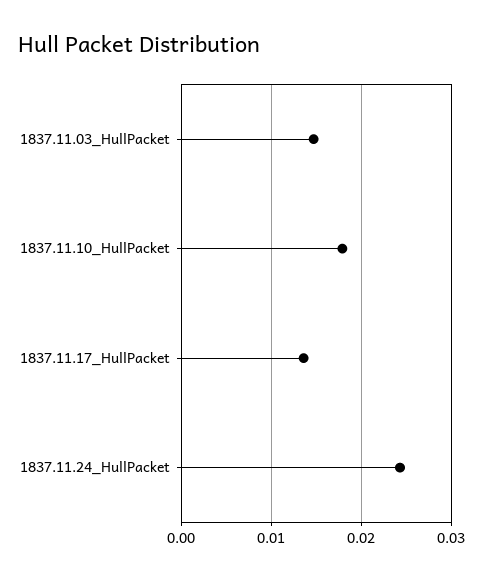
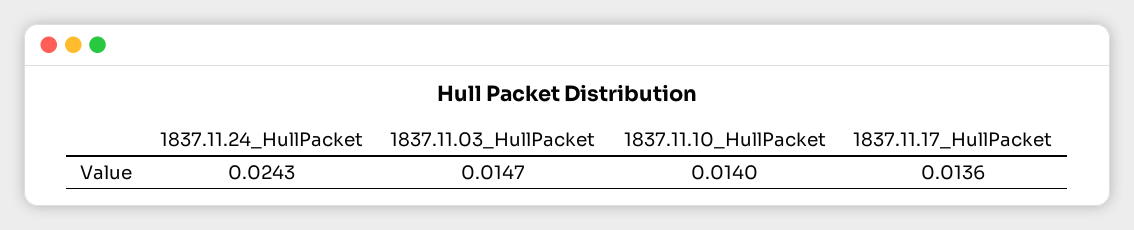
1837.11.10_HullPacket: 0.018 -> 0.014

